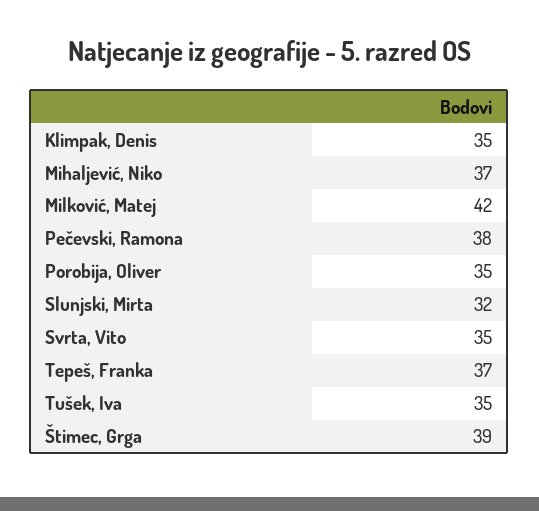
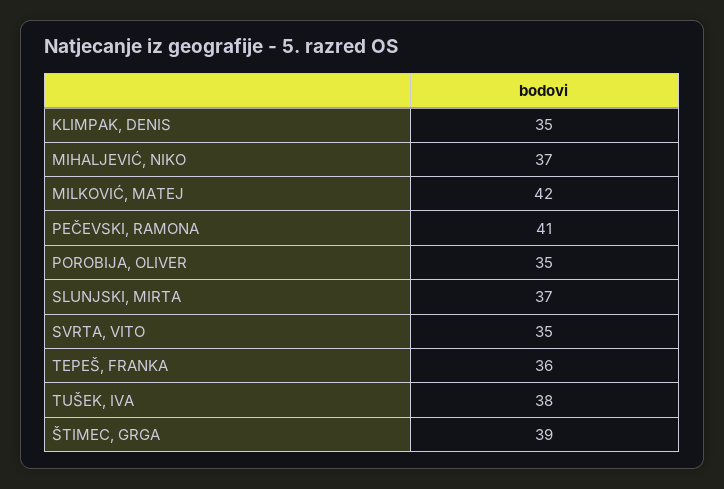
Pečevski, Ramona: 38 -> 41
Slunjski, Mirta: 32 -> 37
Tepeš, Franka: 37 -> 36
Tušek, Iva: 35 -> 38

